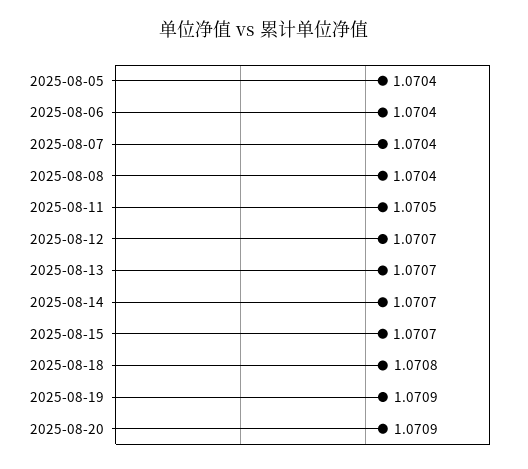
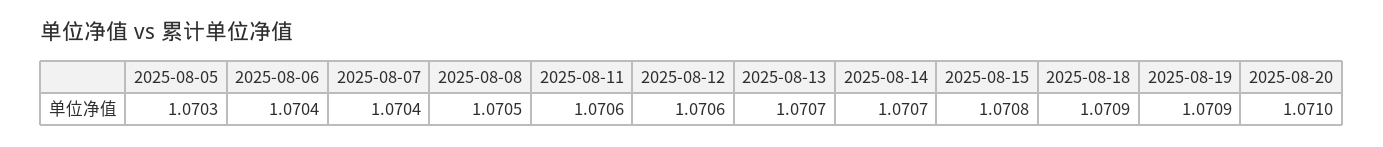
2025-08-05: 1.0704 -> 1.0703
2025-08-08: 1.0704 -> 1.0705
2025-08-11: 1.0705 -> 1.0706
2025-08-12: 1.0707 -> 1.0706
2025-08-15: 1.0707 -> 1.0708
2025-08-18: 1.0708 -> 1.0709
2025-08-20: 1.0709 -> 1.071

